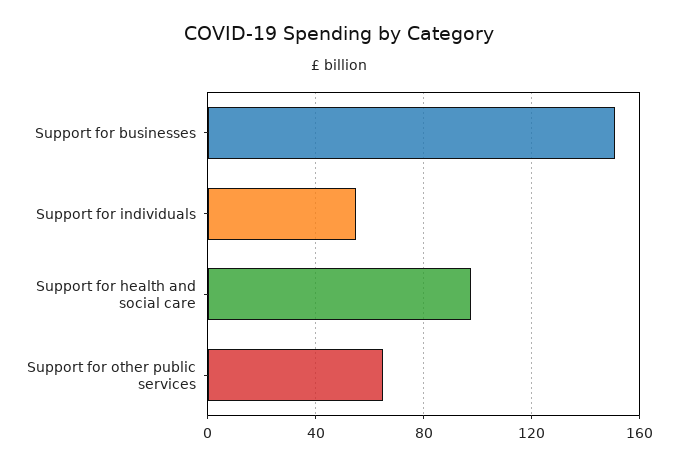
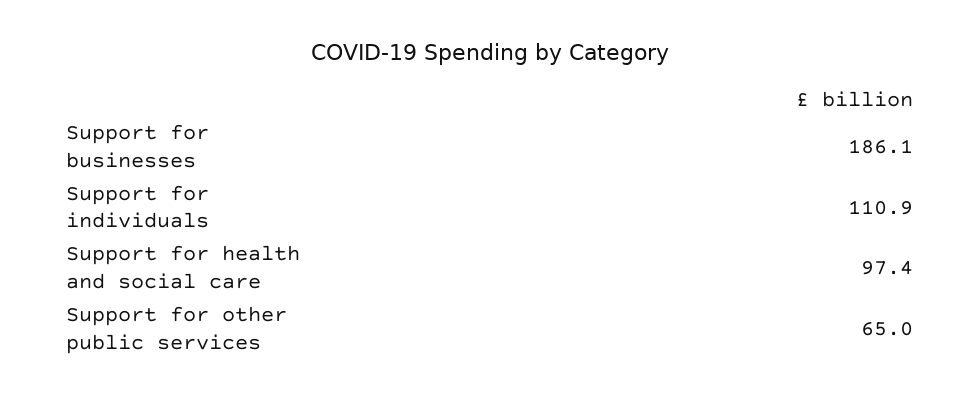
Support for businesses: 150 -> 186.1
Support for individuals: 55 -> 110.9

